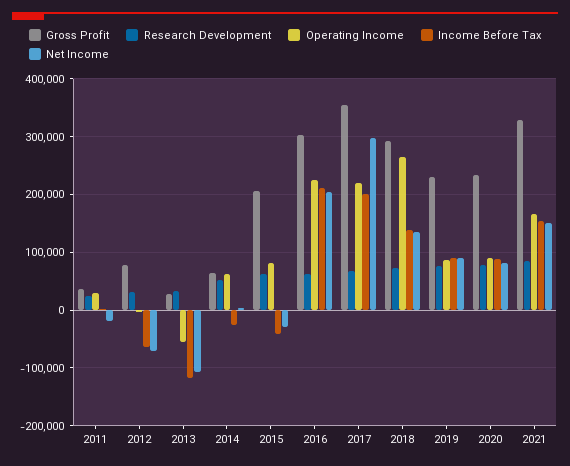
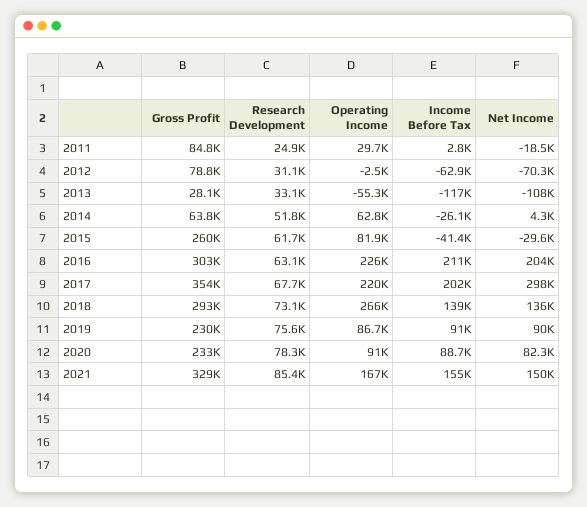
Gross Profit, 2011: 40000 -> 84800
Gross Profit, 2015: 200000 -> 260000

